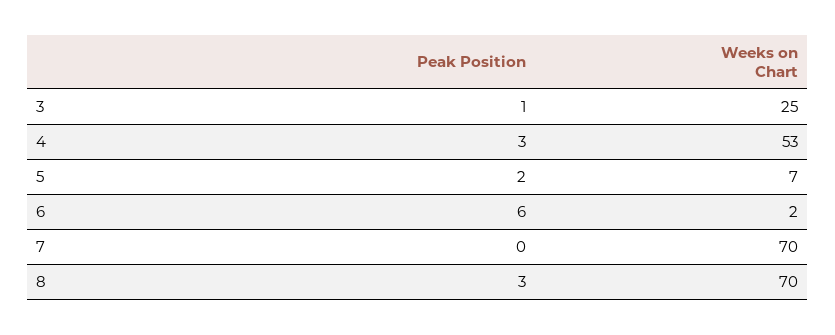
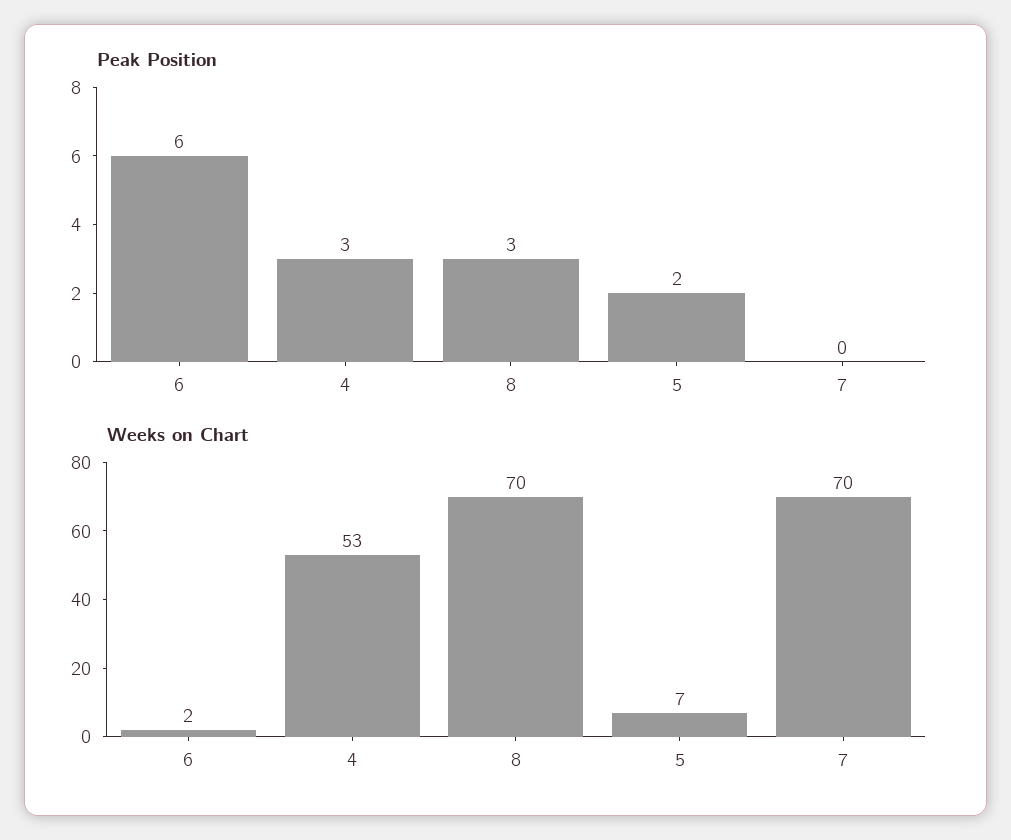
Peak Position, 3: 1 -> none
Weeks on Chart, 3: 25 -> none

